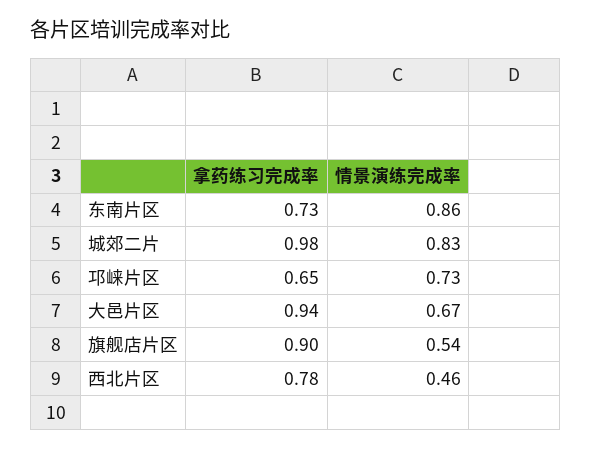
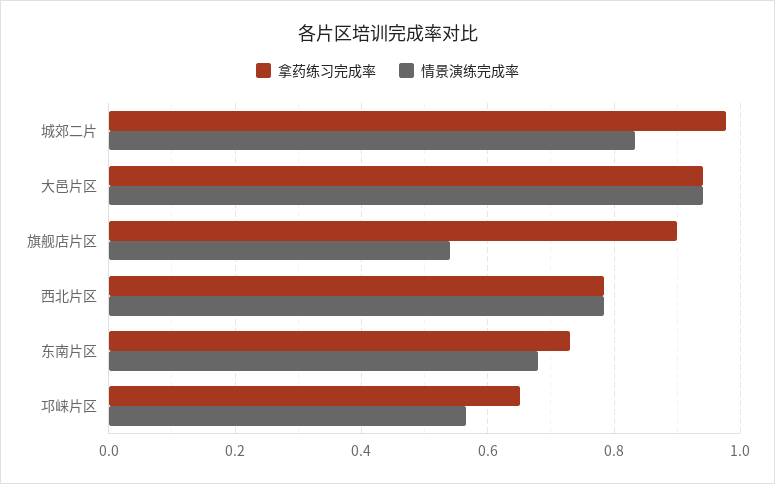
情景演练完成率, 东南片区: 0.86 -> 0.68
情景演练完成率, 邛崃片区: 0.73 -> 0.56
情景演练完成率, 大邑片区: 0.67 -> 0.94
情景演练完成率, 西北片区: 0.46 -> 0.78

